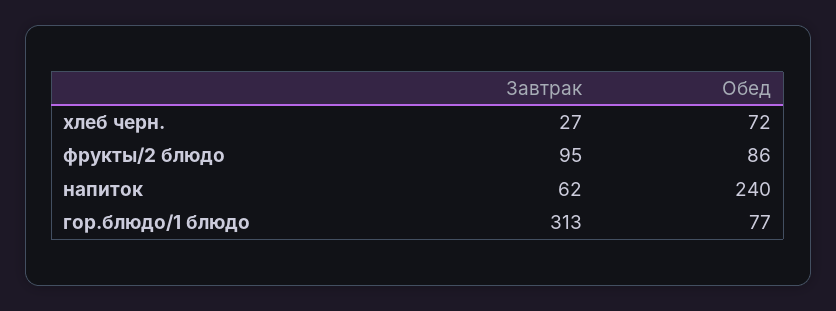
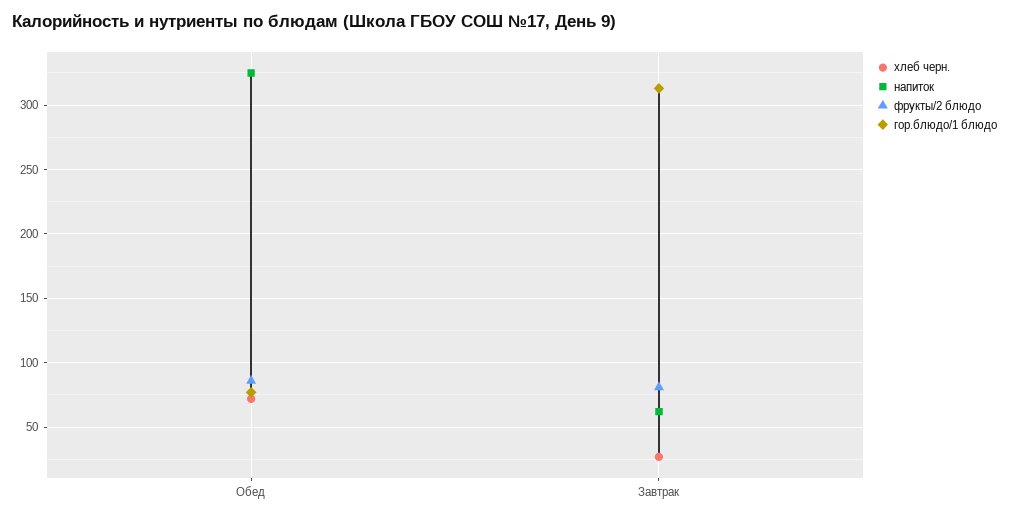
фрукты/2 блюдо, Завтрак: 95 -> 80
напиток, Обед: 240 -> 325

